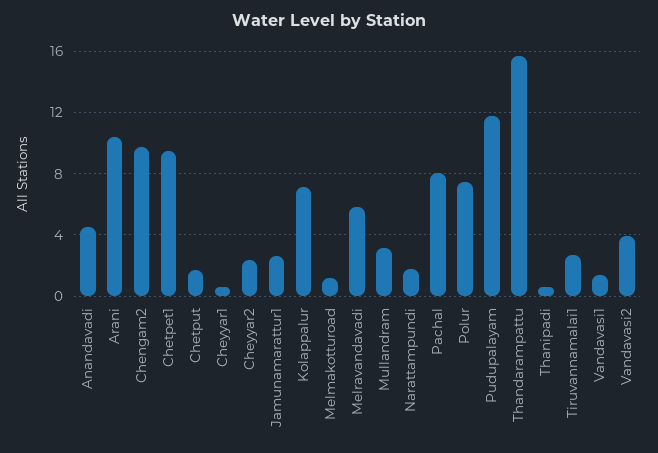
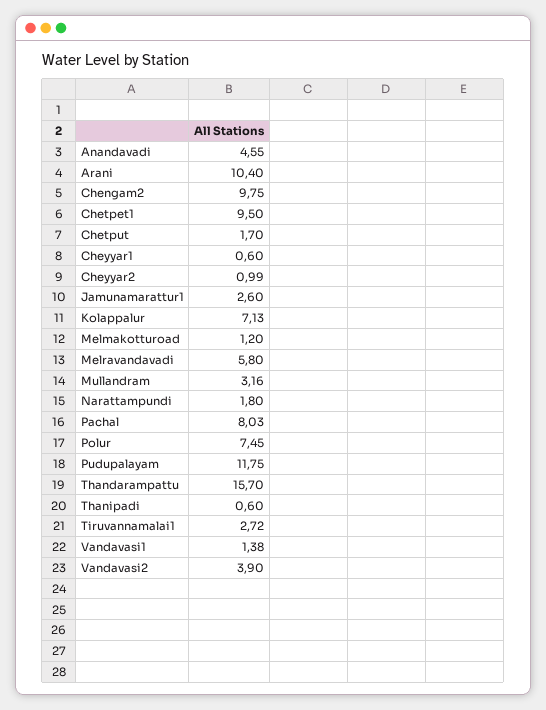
Cheyyar2: 2.5 -> 0.99

